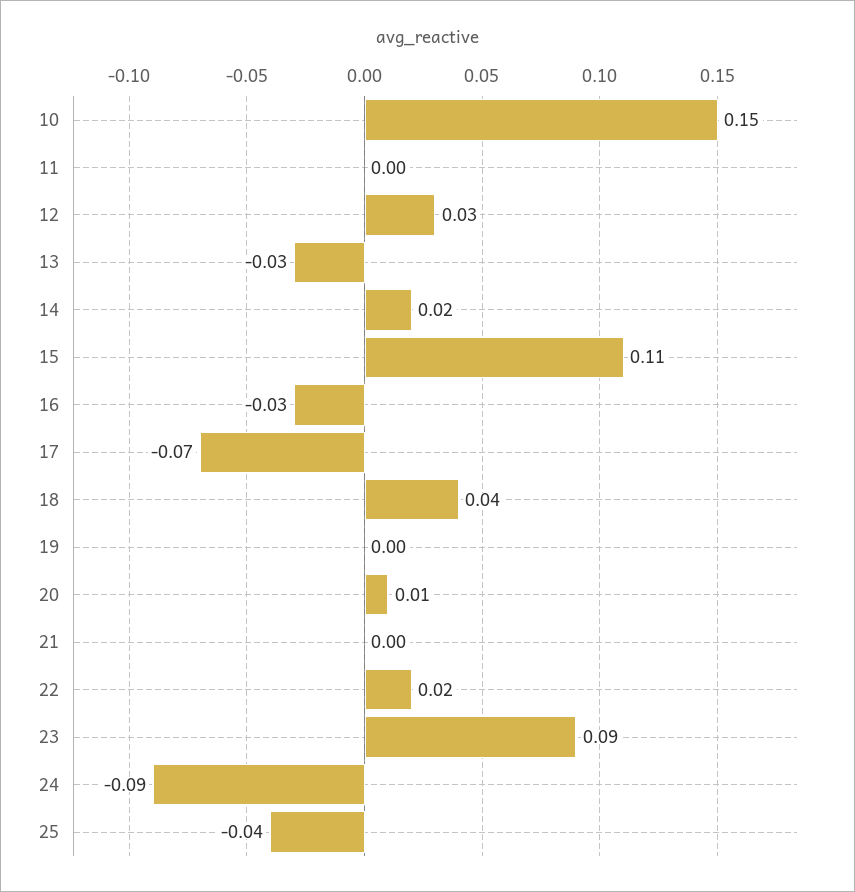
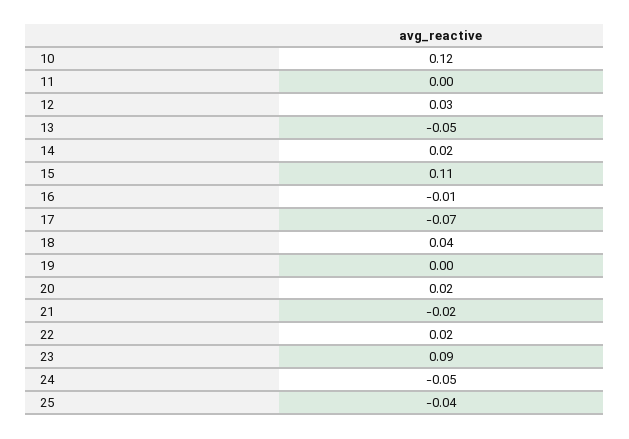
10: 0.15 -> 0.12
13: -0.03 -> -0.05
16: -0.03 -> -0.01
20: 0.01 -> 0.02
21: 0 -> -0.02
24: -0.09 -> -0.05

